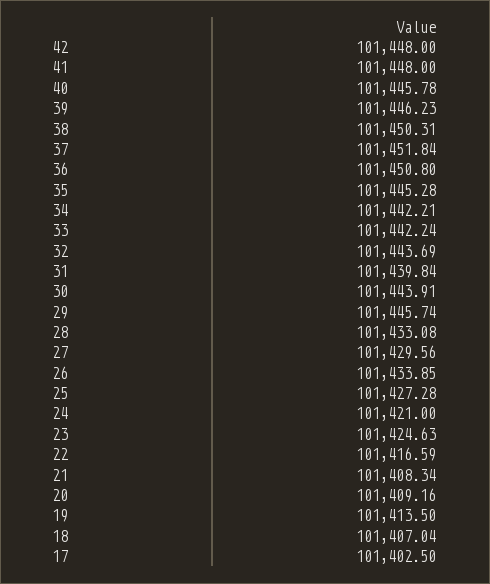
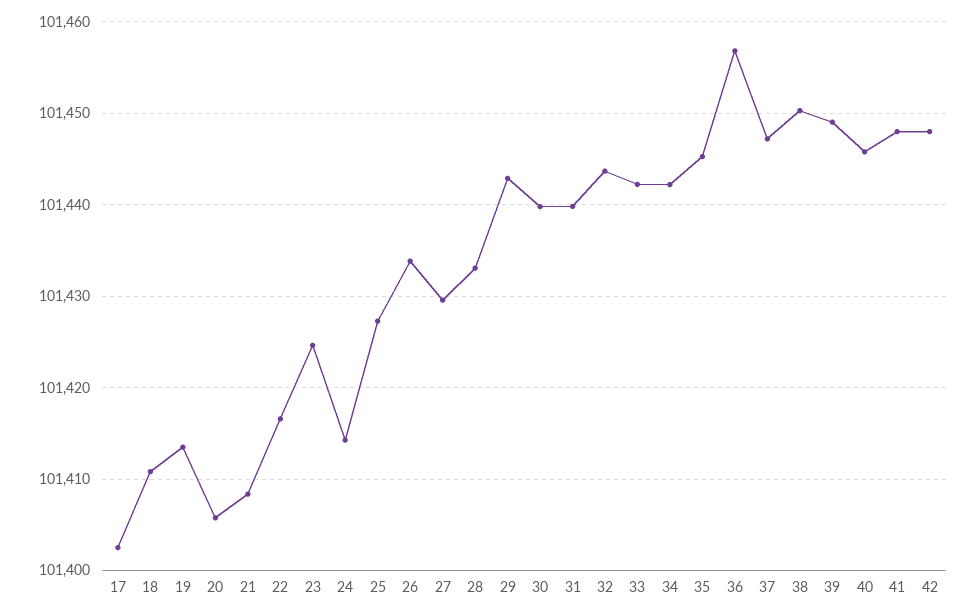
39: 101446.23 -> 101449
37: 101451.84 -> 101447
36: 101450.8 -> 101457
30: 101443.91 -> 101440
29: 101445.74 -> 101443
24: 101421 -> 101414
20: 101409.16 -> 101406
18: 101407.04 -> 101411

